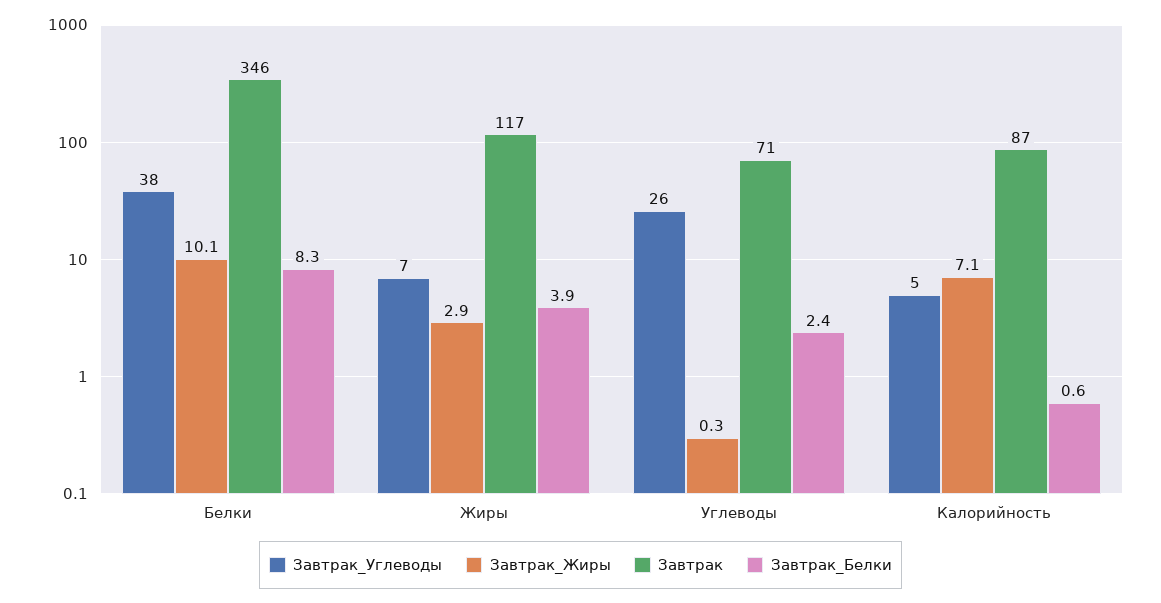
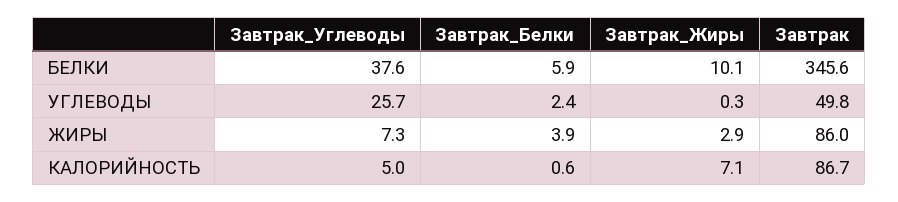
Завтрак_Белки, Белки: 8.3 -> 5.9
Завтрак, Жиры: 117 -> 86
Завтрак, Углеводы: 71 -> 49.8

